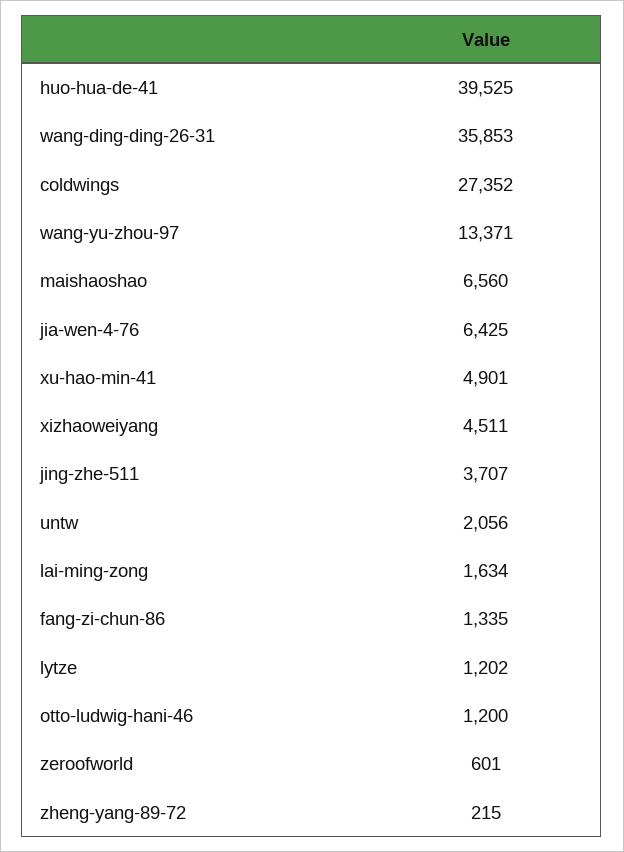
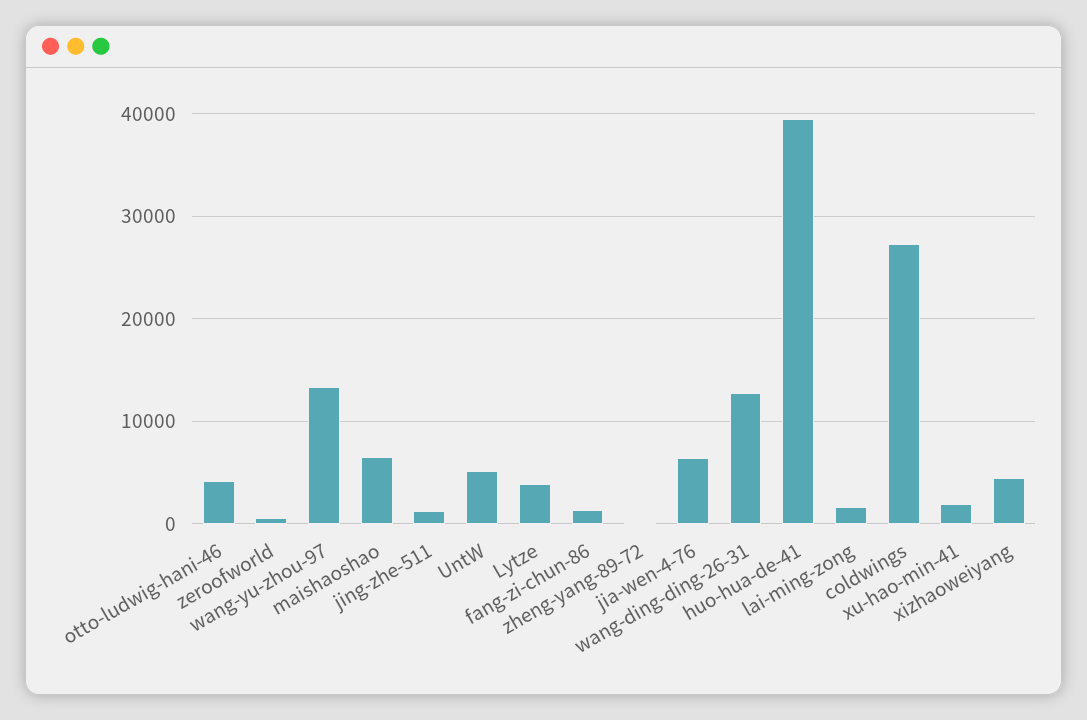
wang-ding-ding-26-31: 35853 -> 13000
xu-hao-min-41: 4901 -> 2000
jing-zhe-511: 3707 -> 1000
untw: 2056 -> 5000
lytze: 1202 -> 4000
otto-ludwig-hani-46: 1200 -> 4000

